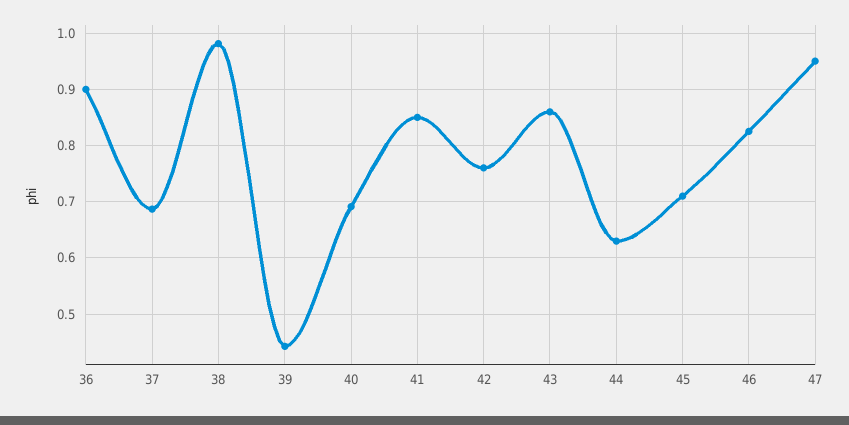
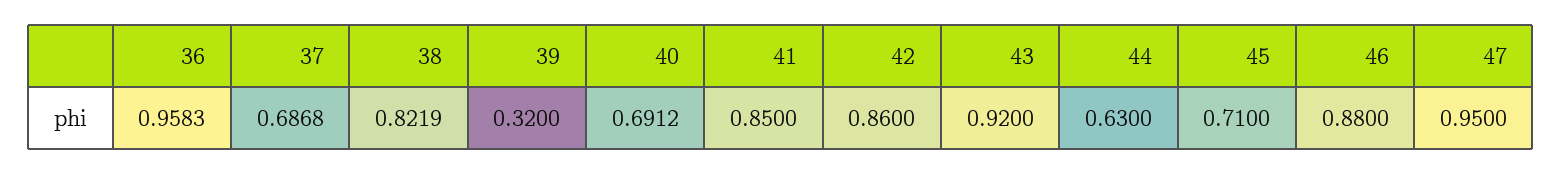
36: 0.9 -> 0.9583
38: 0.98 -> 0.8219
39: 0.44 -> 0.32
42: 0.76 -> 0.86
43: 0.86 -> 0.92
46: 0.82 -> 0.88

